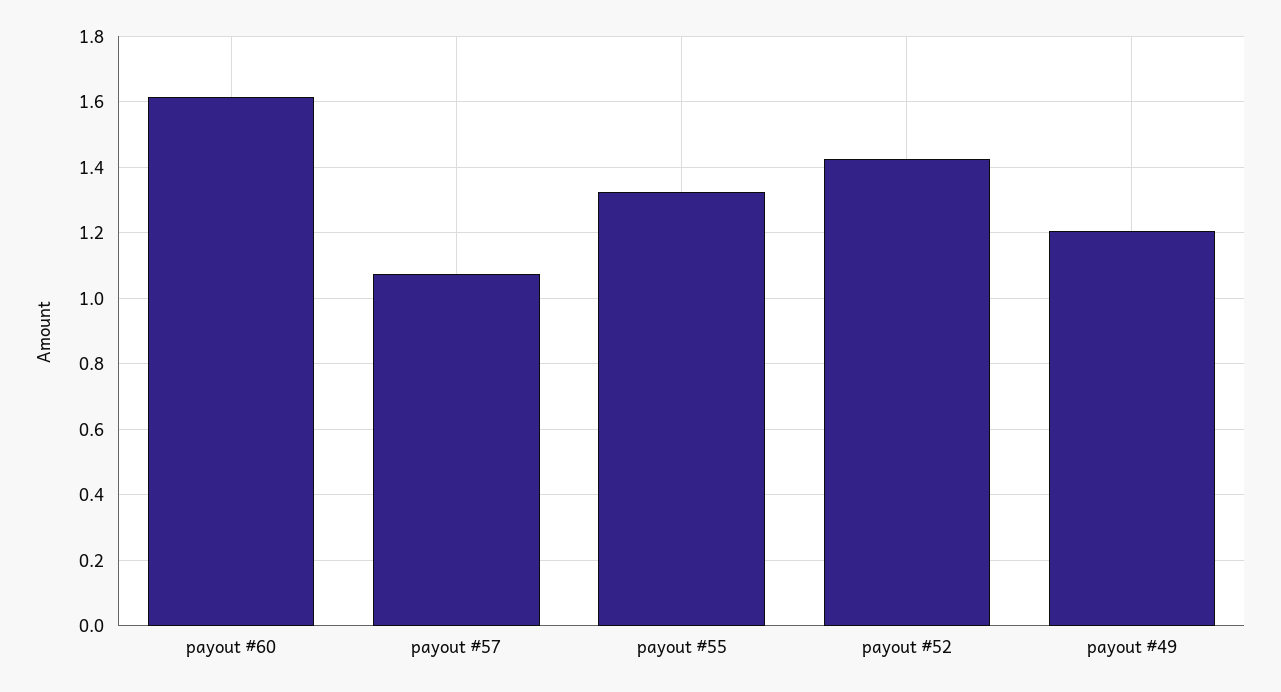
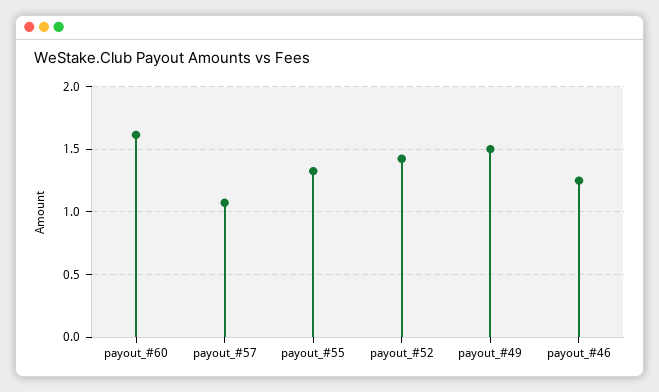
payout #49: 1.2 -> 1.5
payout_#46: none -> 1.25

